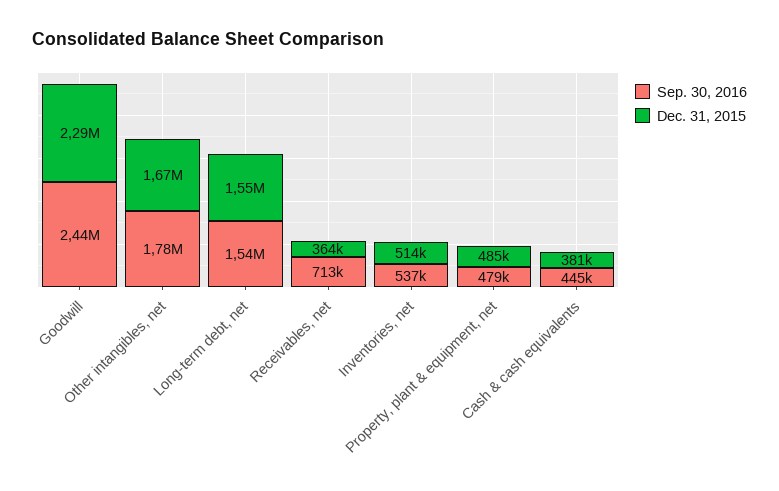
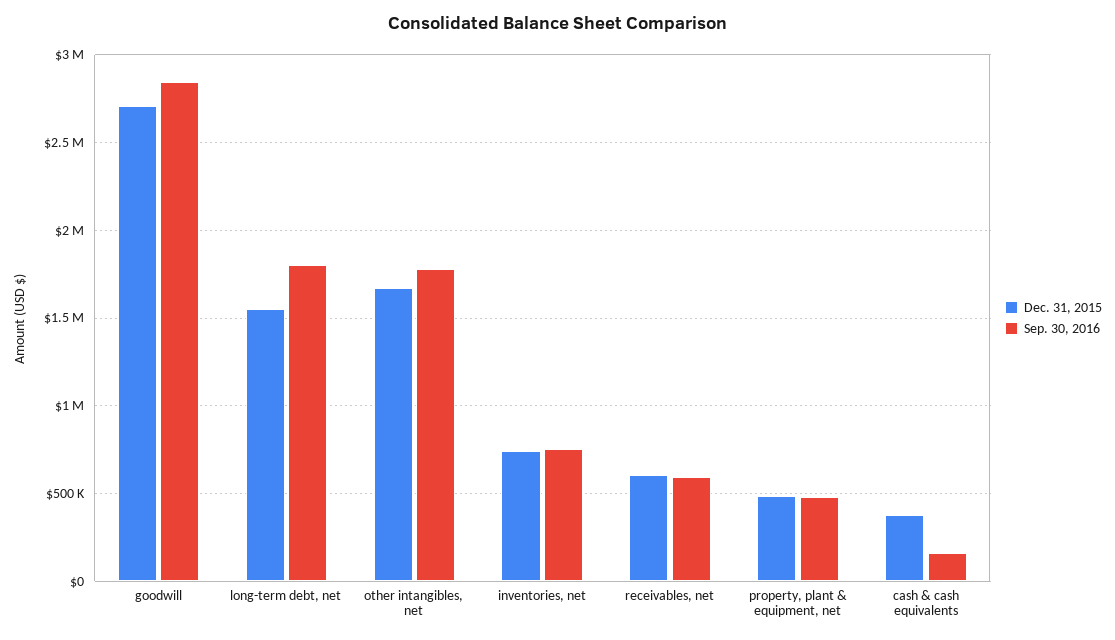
Sep. 30, 2016, Goodwill: 2440000 -> 2850000
Dec. 31, 2015, Goodwill: 2290000 -> 2700000
Sep. 30, 2016, Long-term debt, net: 1540000 -> 1800000
Sep. 30, 2016, Receivables, net: 713000 -> 600000
Dec. 31, 2015, Receivables, net: 364000 -> 600000
Sep. 30, 2016, Inventories, net: 537000 -> 750000
Dec. 31, 2015, Inventories, net: 514000 -> 750000
Sep. 30, 2016, Cash & cash equivalents: 445000 -> 150000

